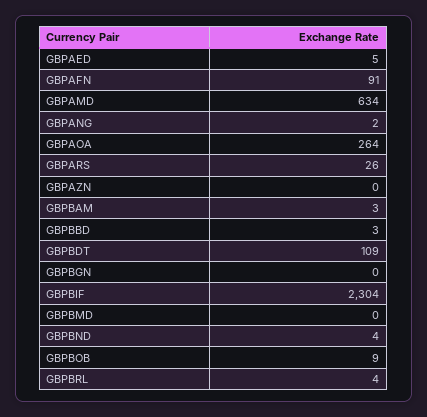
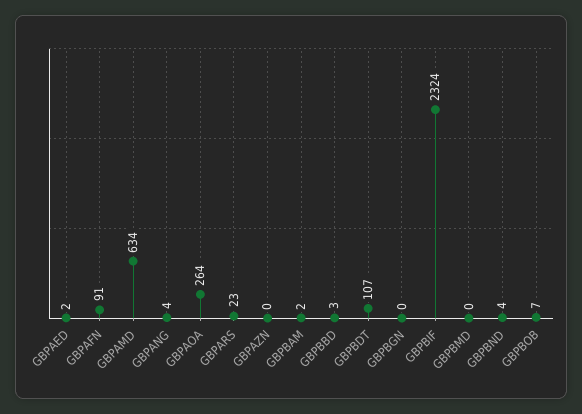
GBPAED: 5 -> 2
GBPANG: 2 -> 4
GBPARS: 26 -> 23
GBPBAM: 3 -> 2
GBPBDT: 109 -> 107
GBPBIF: 2304 -> 2324
GBPBOB: 9 -> 7
GBPBRL: 4 -> none

